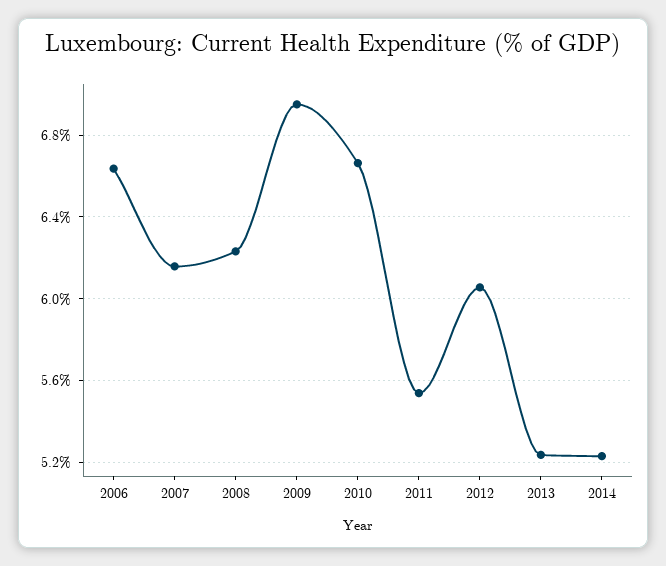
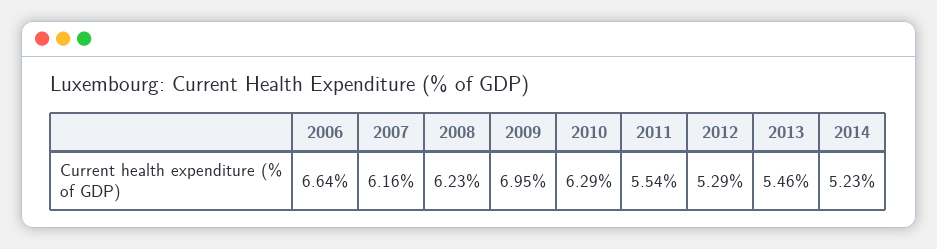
2010: 6.65 -> 6.29
2012: 6.05 -> 5.29
2013: 5.25 -> 5.46

